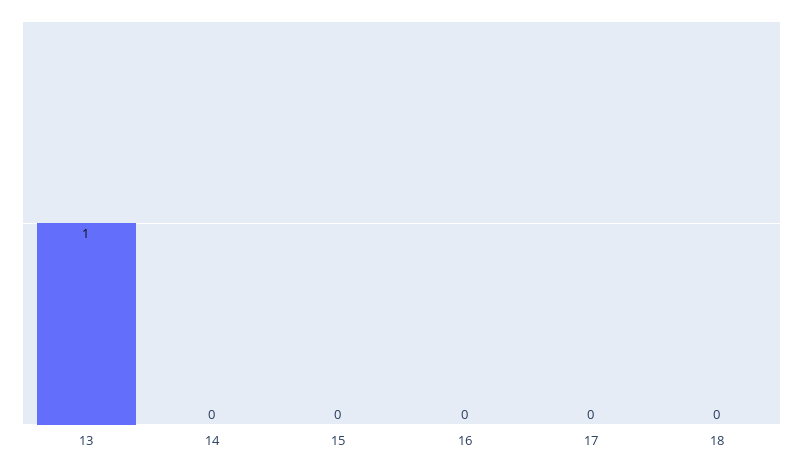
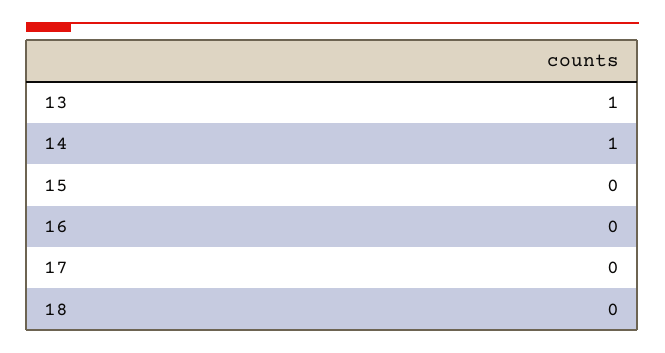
14: 0 -> 1

